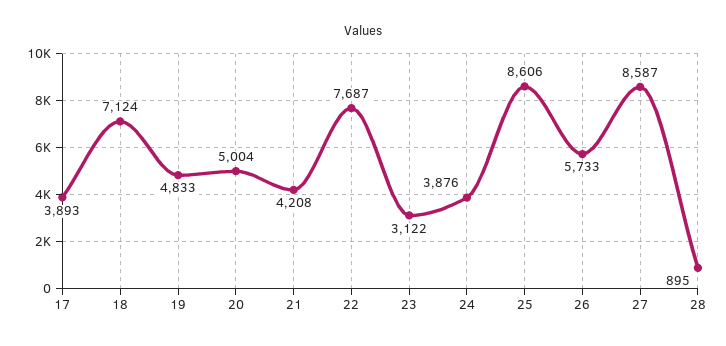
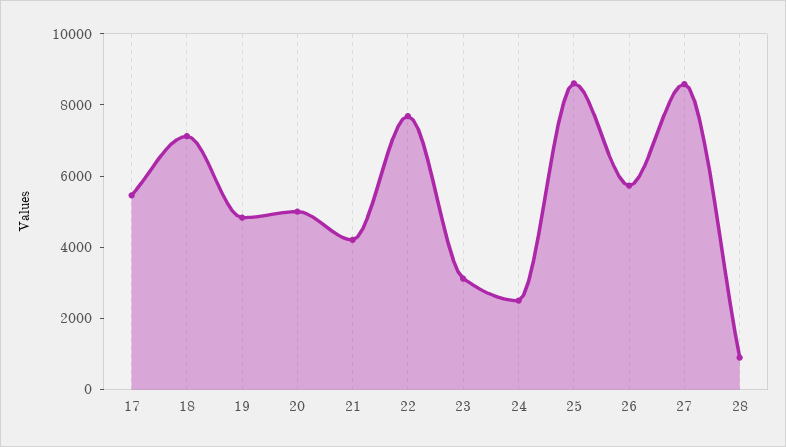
17: 3893 -> 5500
24: 3876 -> 2500

